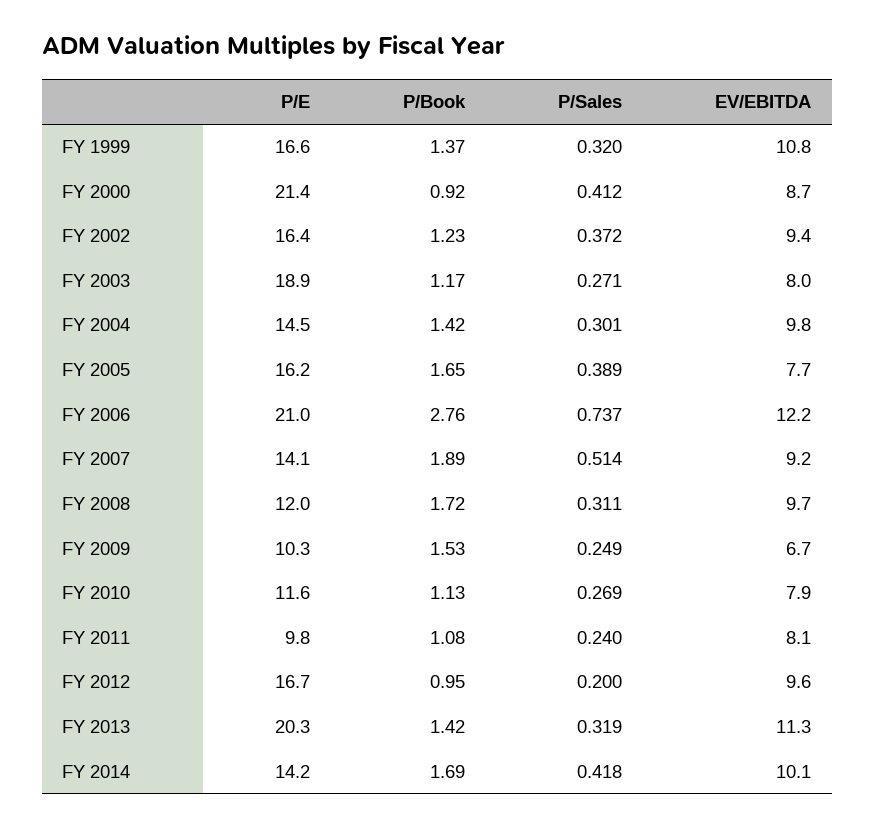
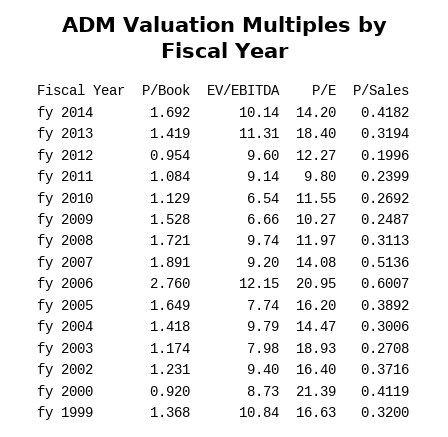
P/Sales, FY 2006: 0.737 -> 0.6007
EV/EBITDA, FY 2010: 7.9 -> 6.54
EV/EBITDA, FY 2011: 8.1 -> 9.14
P/E, FY 2012: 16.7 -> 12.27
P/E, FY 2013: 20.3 -> 18.4

